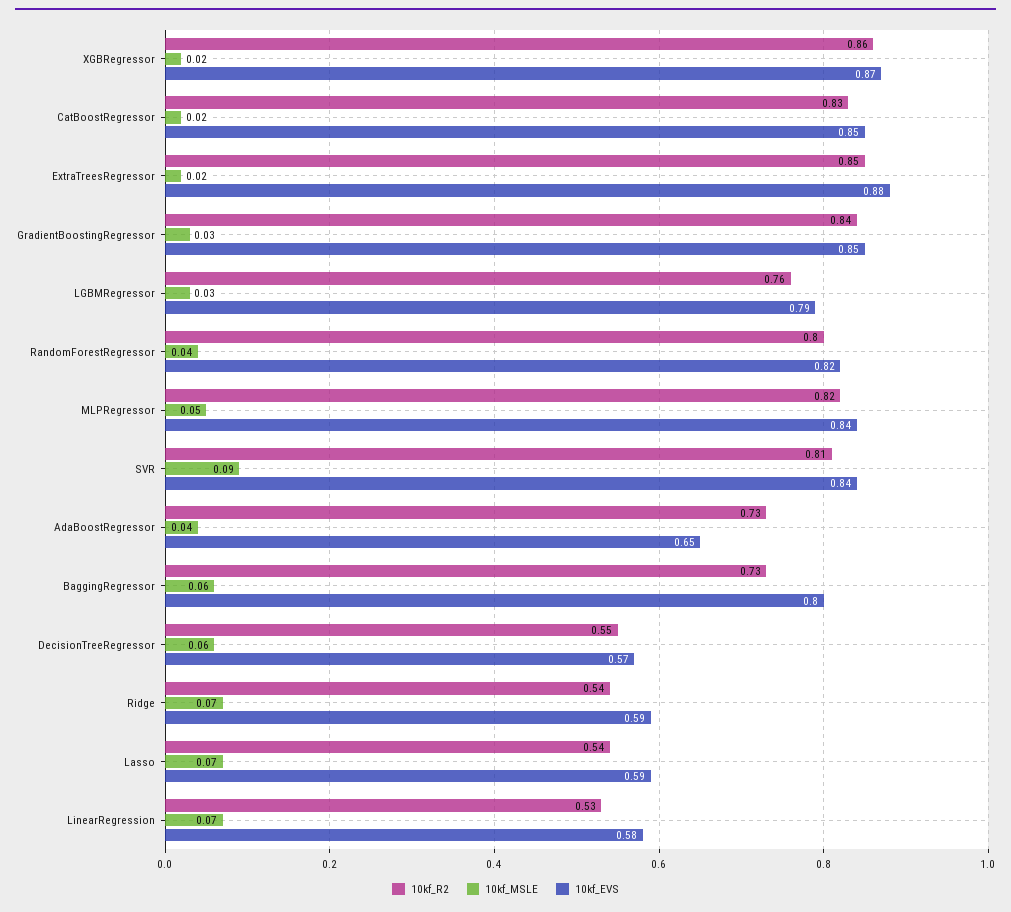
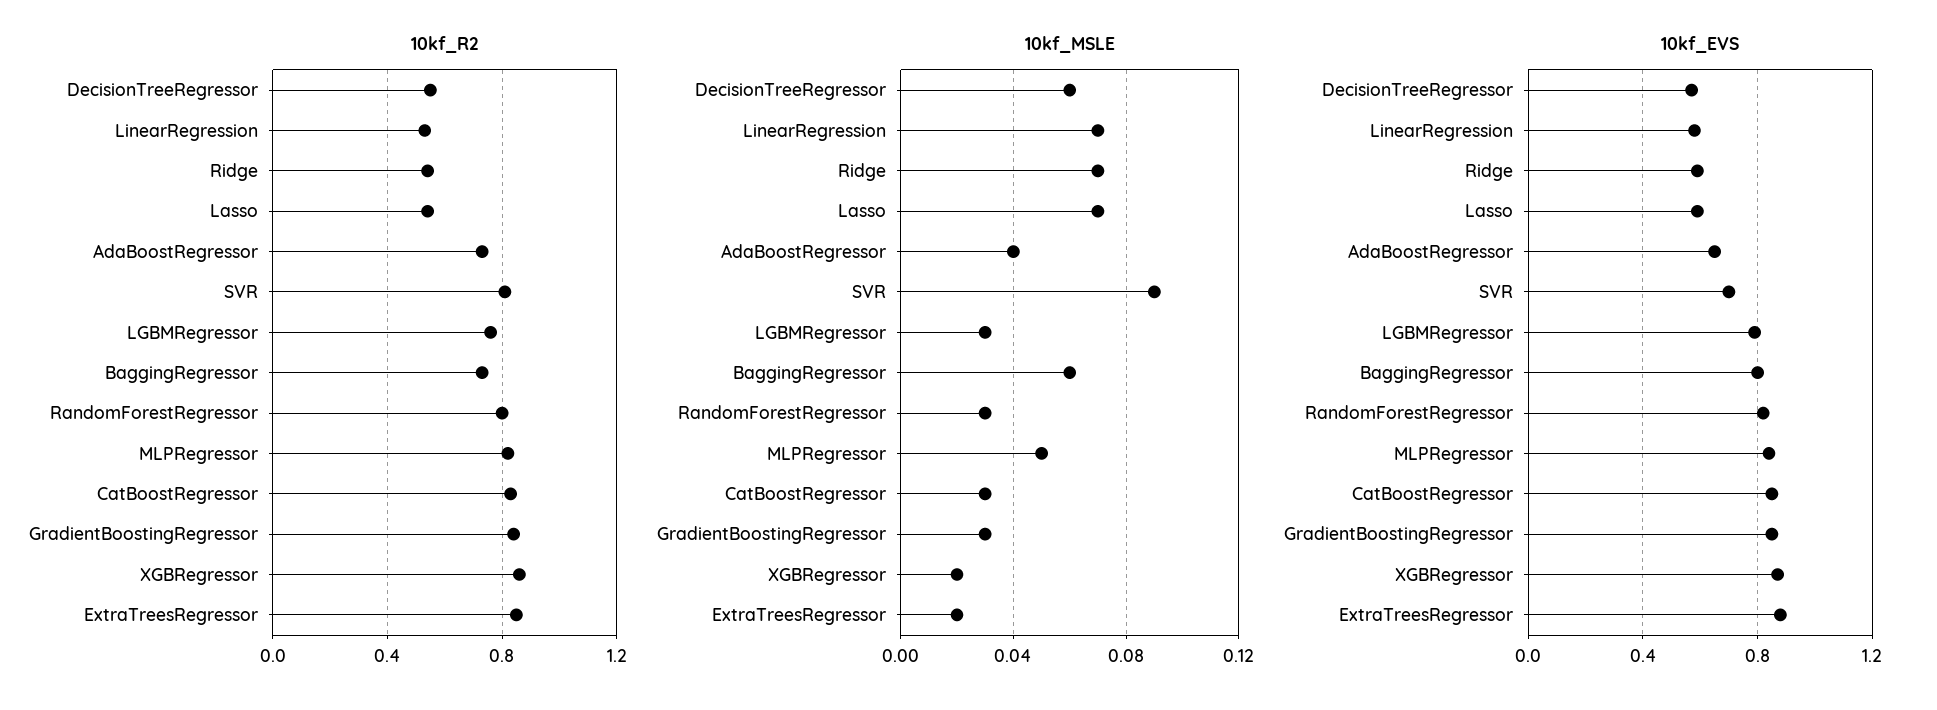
10kf_MSLE, CatBoostRegressor: 0.02 -> 0.03
10kf_MSLE, RandomForestRegressor: 0.04 -> 0.03
10kf_EVS, SVR: 0.84 -> 0.7

